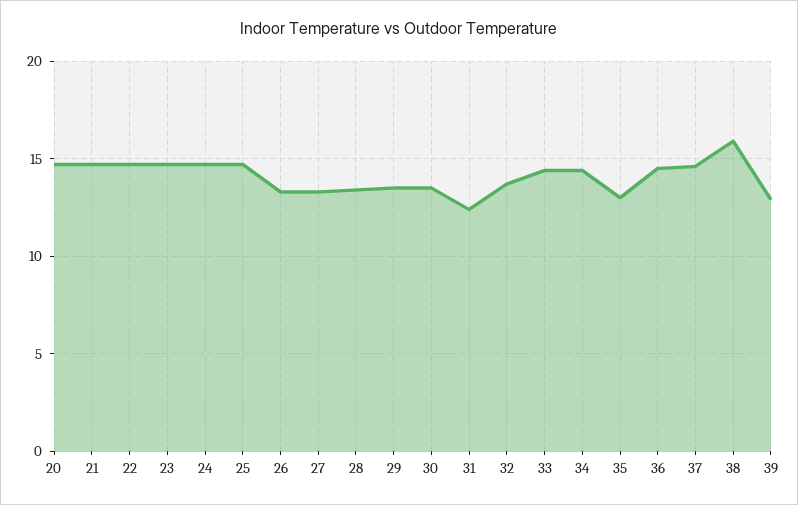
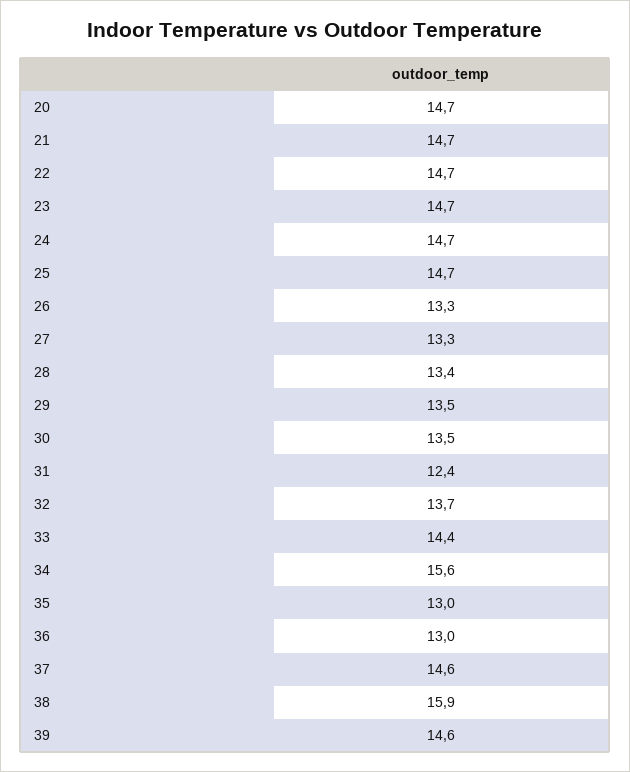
34: 14.5 -> 15.6
36: 14.5 -> 13
39: 13 -> 14.6

